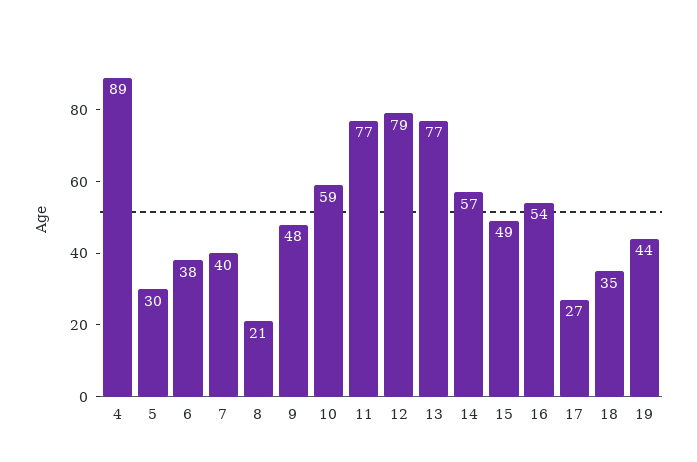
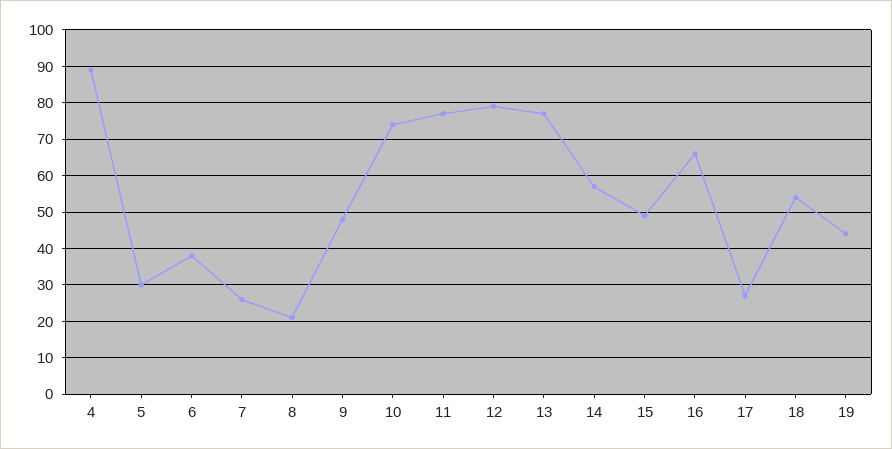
7: 40 -> 25
10: 59 -> 75
16: 54 -> 65
18: 35 -> 55

